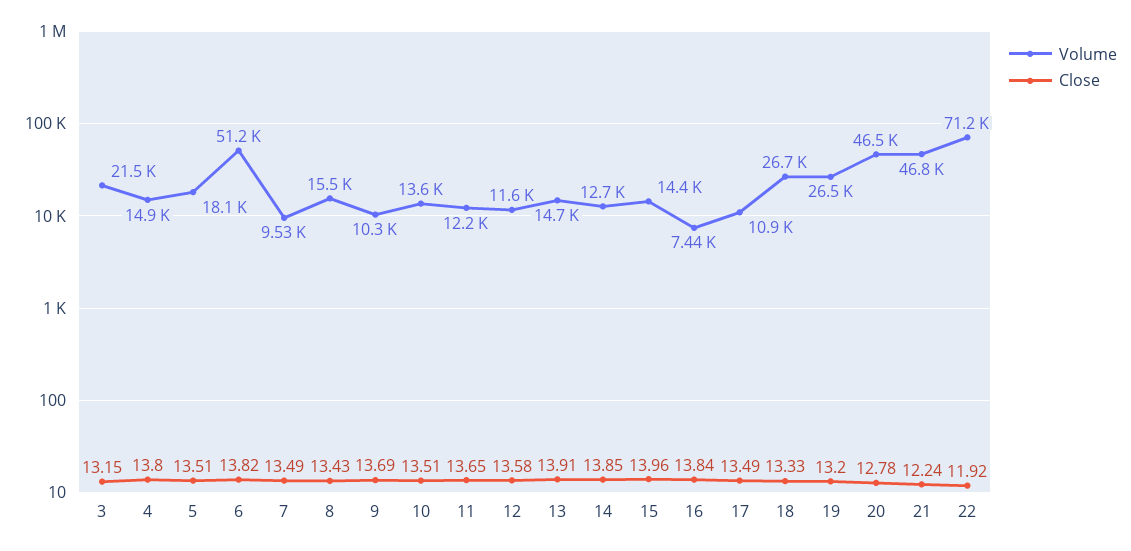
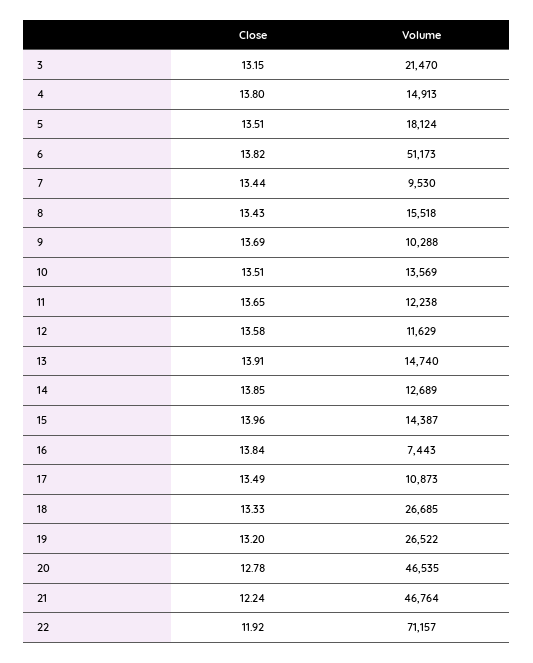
Close, 7: 13.49 -> 13.44

